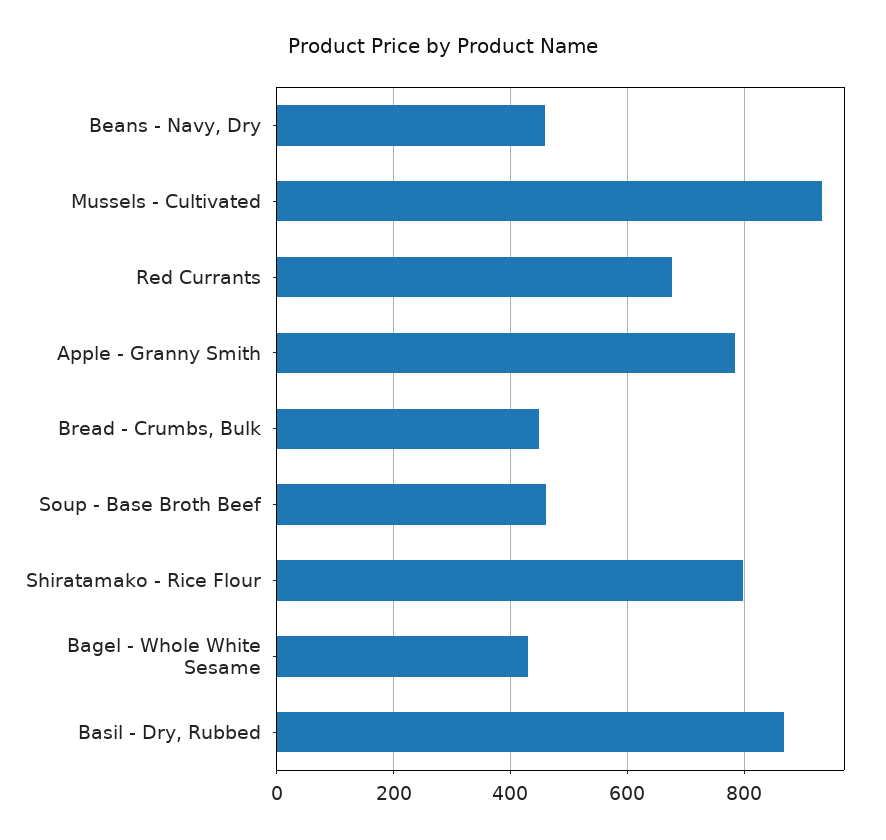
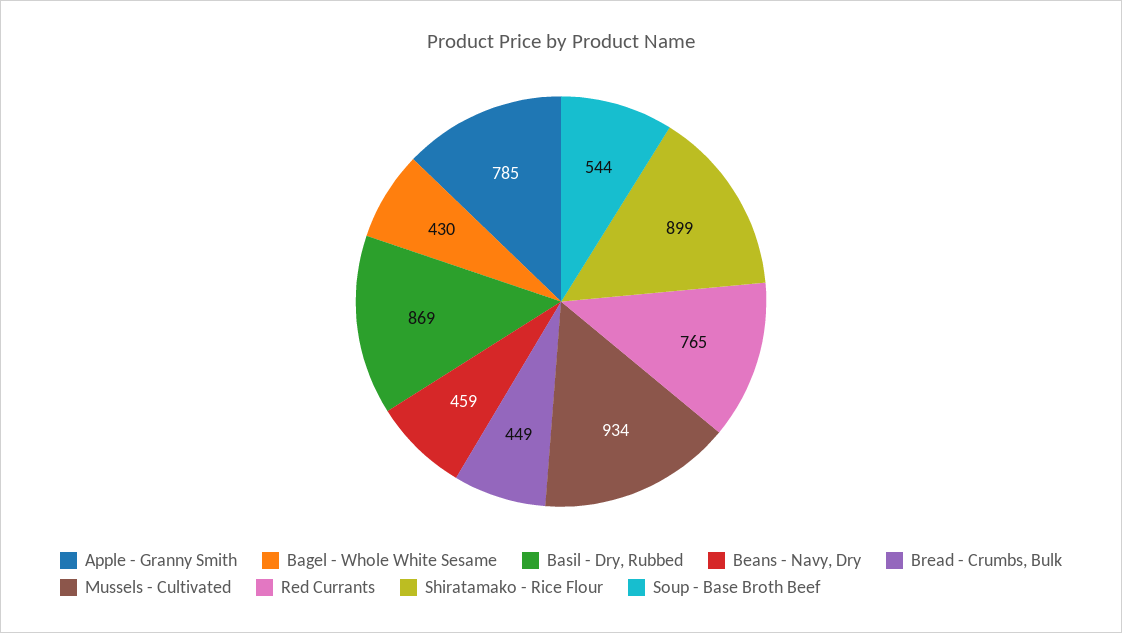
Red Currants: 680 -> 765
Soup - Base Broth Beef: 460 -> 544
Shiratamako - Rice Flour: 800 -> 899

